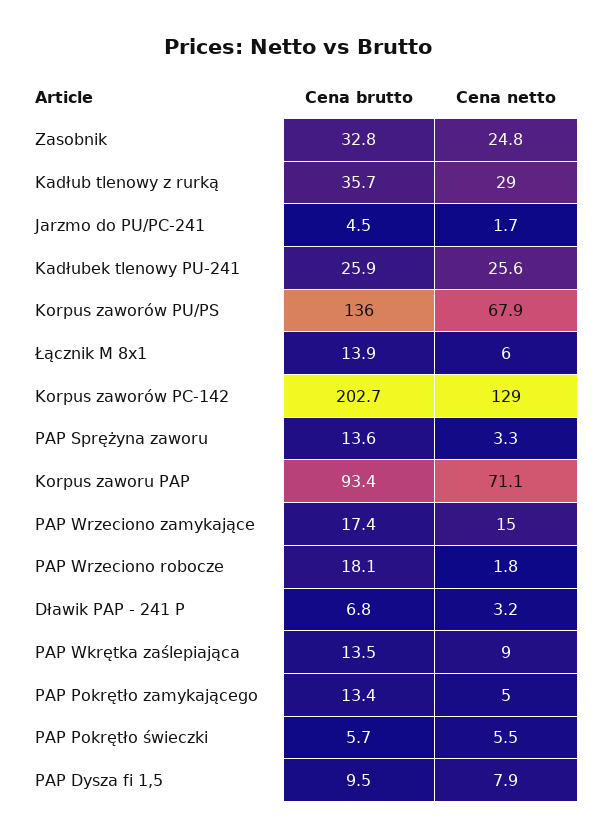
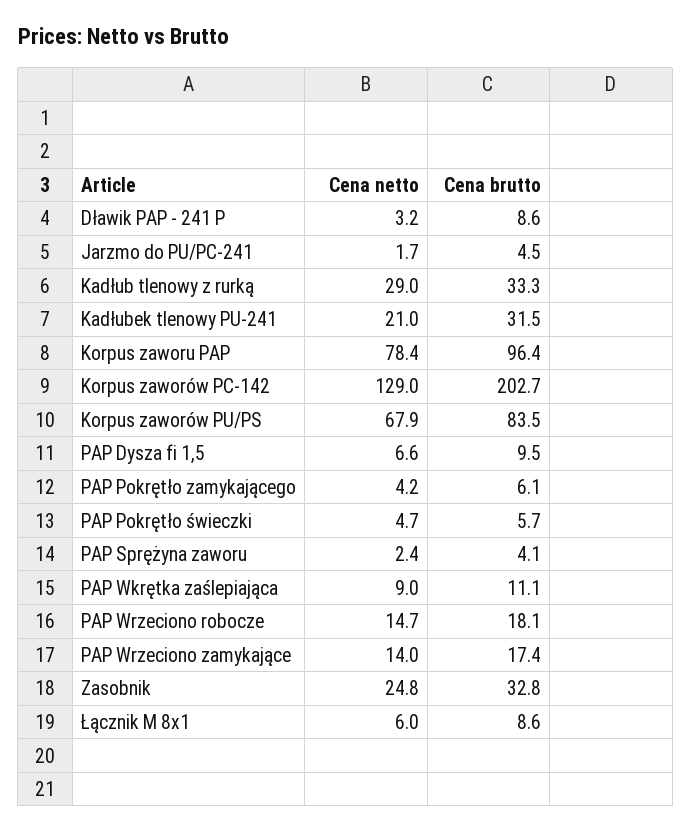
Cena brutto, Kadłub tlenowy z rurką: 35.7 -> 33.3
Cena brutto, Kadłubek tlenowy PU-241: 25.9 -> 31.5
Cena netto, Kadłubek tlenowy PU-241: 25.6 -> 21
Cena brutto, Korpus zaworów PU/PS: 136 -> 83.5
Cena brutto, Łącznik M 8x1: 13.9 -> 8.6
Cena brutto, PAP Sprężyna zaworu: 13.6 -> 4.1
Cena netto, PAP Sprężyna zaworu: 3.3 -> 2.4
Cena brutto, Korpus zaworu PAP: 93.4 -> 96.4
Cena netto, Korpus zaworu PAP: 71.1 -> 78.4
Cena netto, PAP Wrzeciono zamykające: 15 -> 14
Cena netto, PAP Wrzeciono robocze: 1.8 -> 14.7
Cena brutto, Dławik PAP - 241 P: 6.8 -> 8.6
Cena brutto, PAP Wkrętka zaślepiająca: 13.5 -> 11.1
Cena brutto, PAP Pokrętło zamykającego: 13.4 -> 6.1
Cena netto, PAP Pokrętło zamykającego: 5 -> 4.2
Cena netto, PAP Pokrętło świeczki: 5.5 -> 4.7
Cena netto, PAP Dysza fi 1,5: 7.9 -> 6.6

